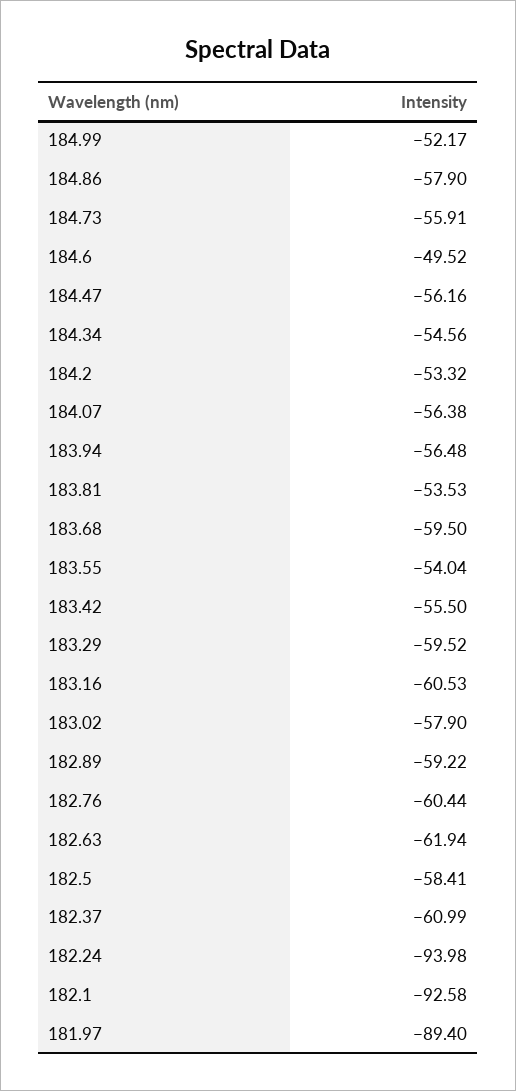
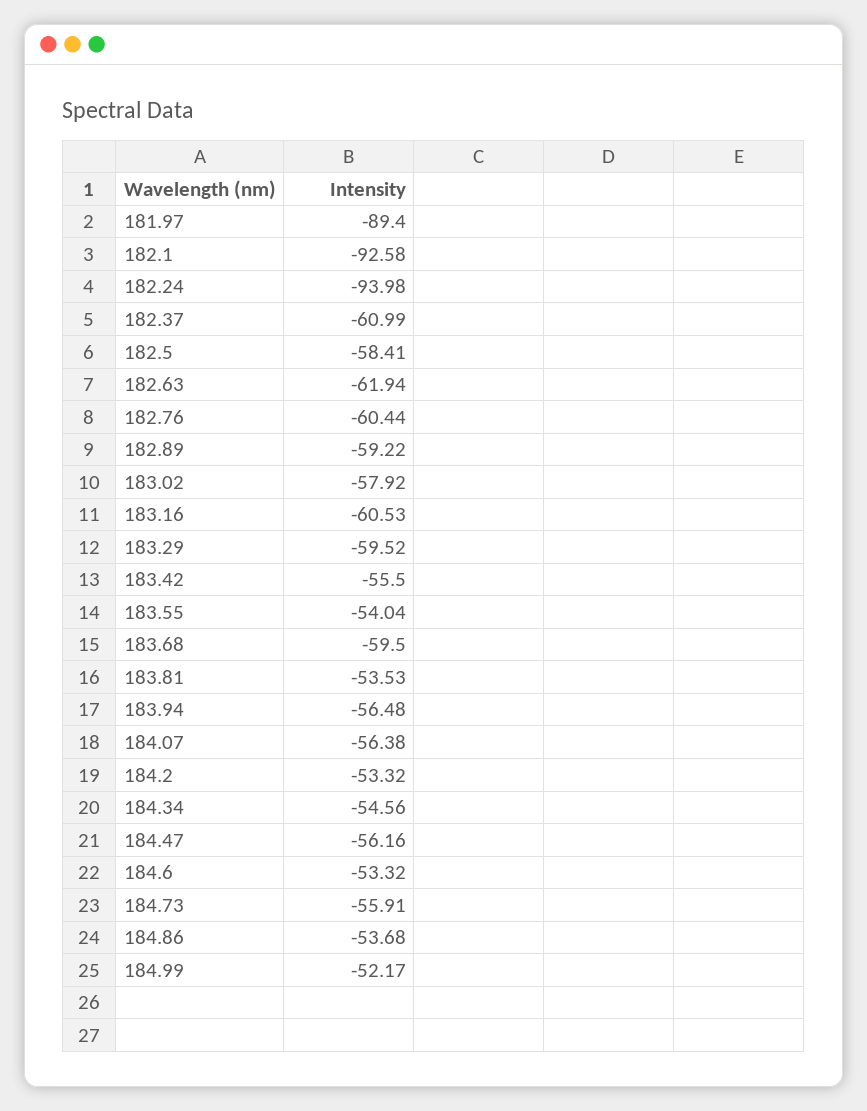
184.86: -57.9 -> -53.68
184.6: -49.52 -> -53.32
183.02: -57.9 -> -57.92

